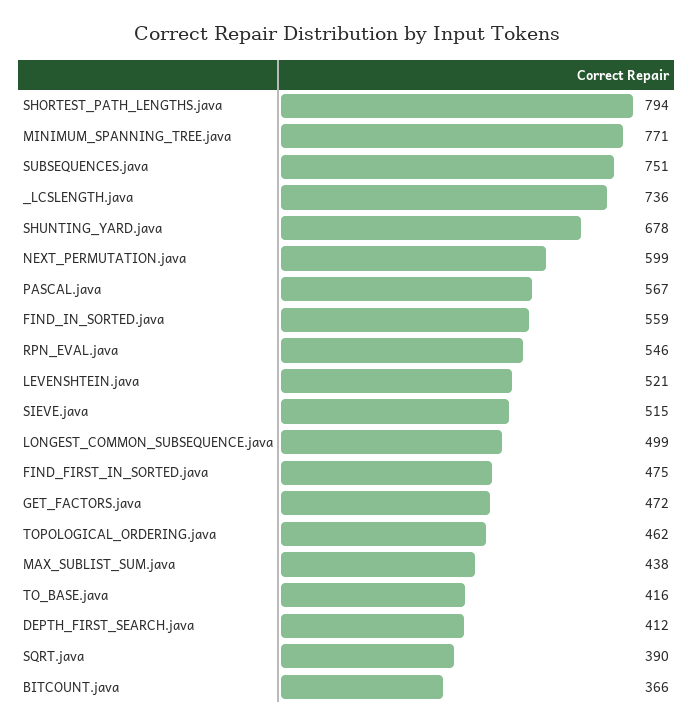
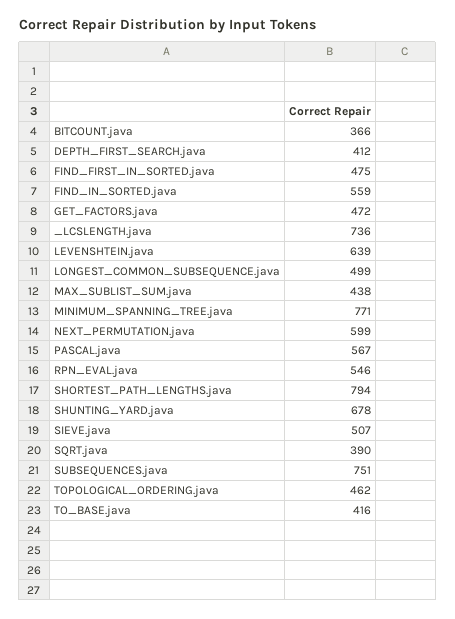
LEVENSHTEIN.java: 521 -> 639
SIEVE.java: 515 -> 507

